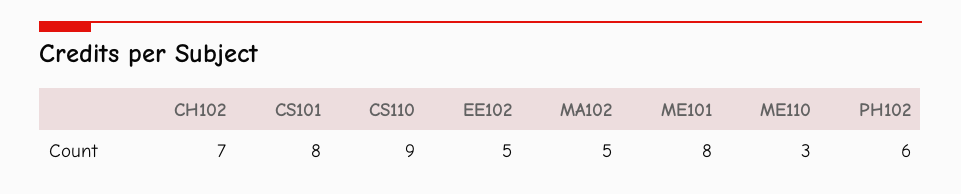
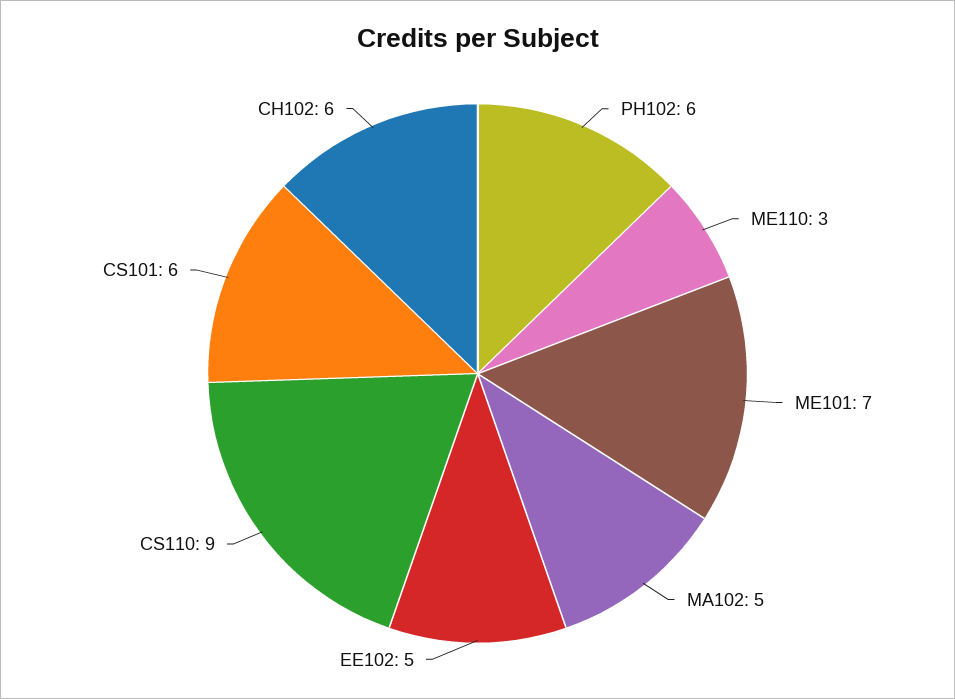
CH102: 7 -> 6
CS101: 8 -> 6
ME101: 8 -> 7

